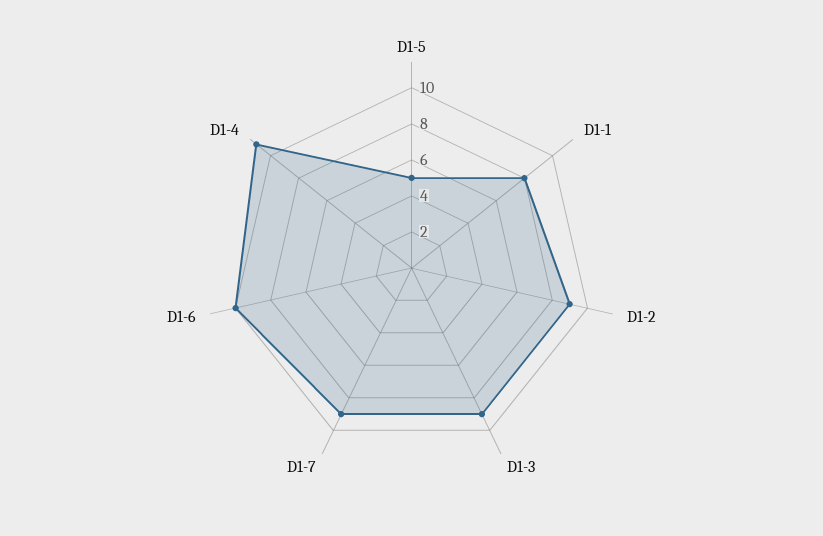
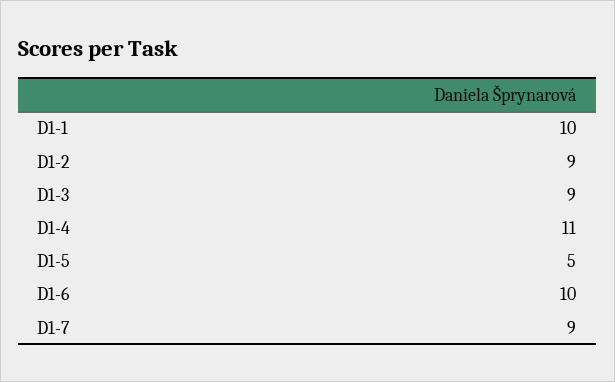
D1-1: 8 -> 10

